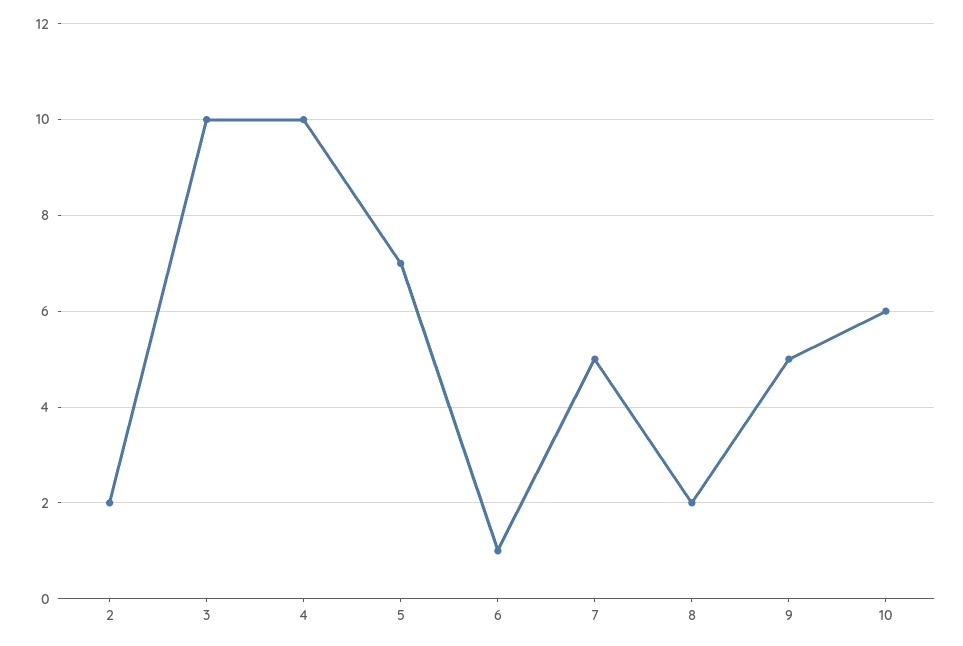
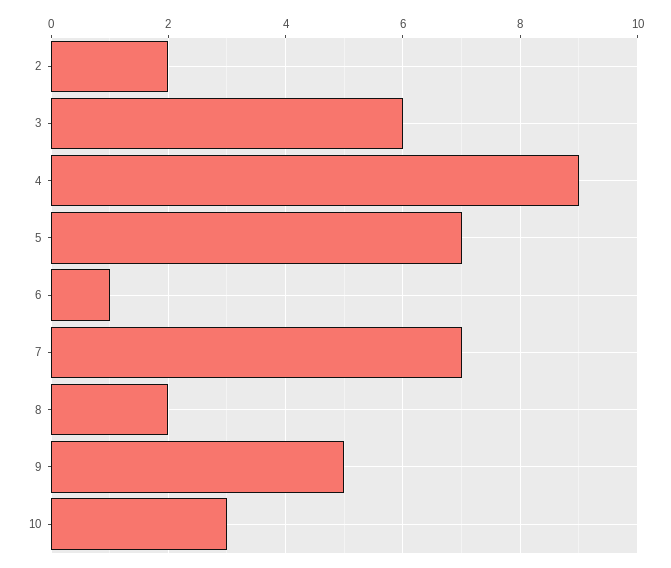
3: 10 -> 6
4: 10 -> 9
7: 5 -> 7
10: 6 -> 3

